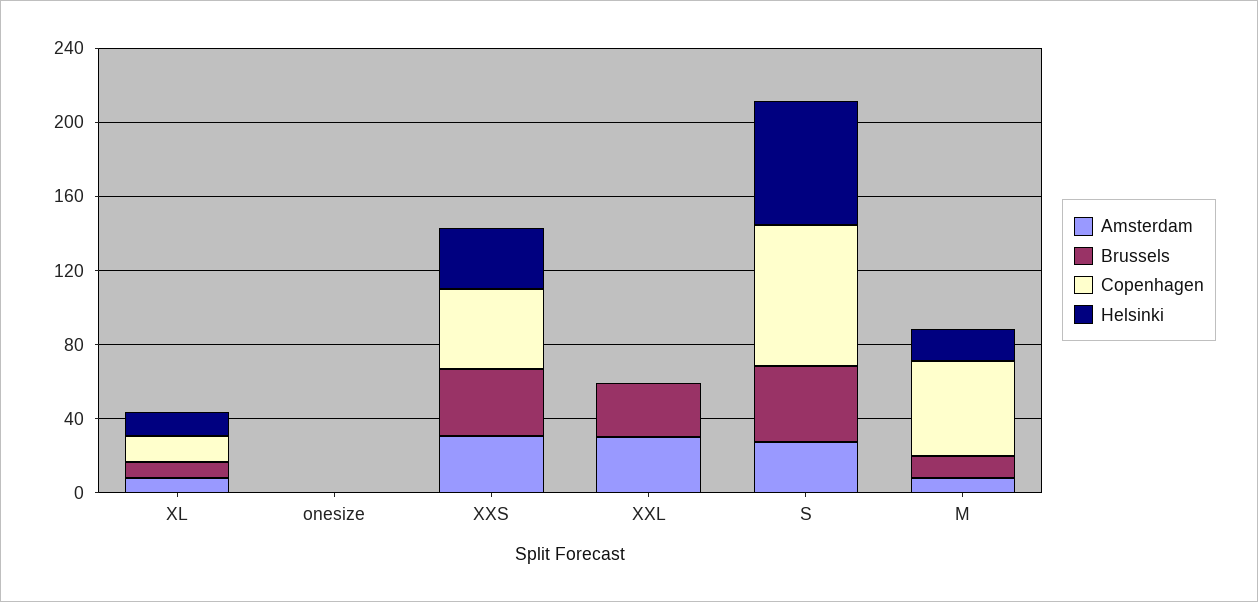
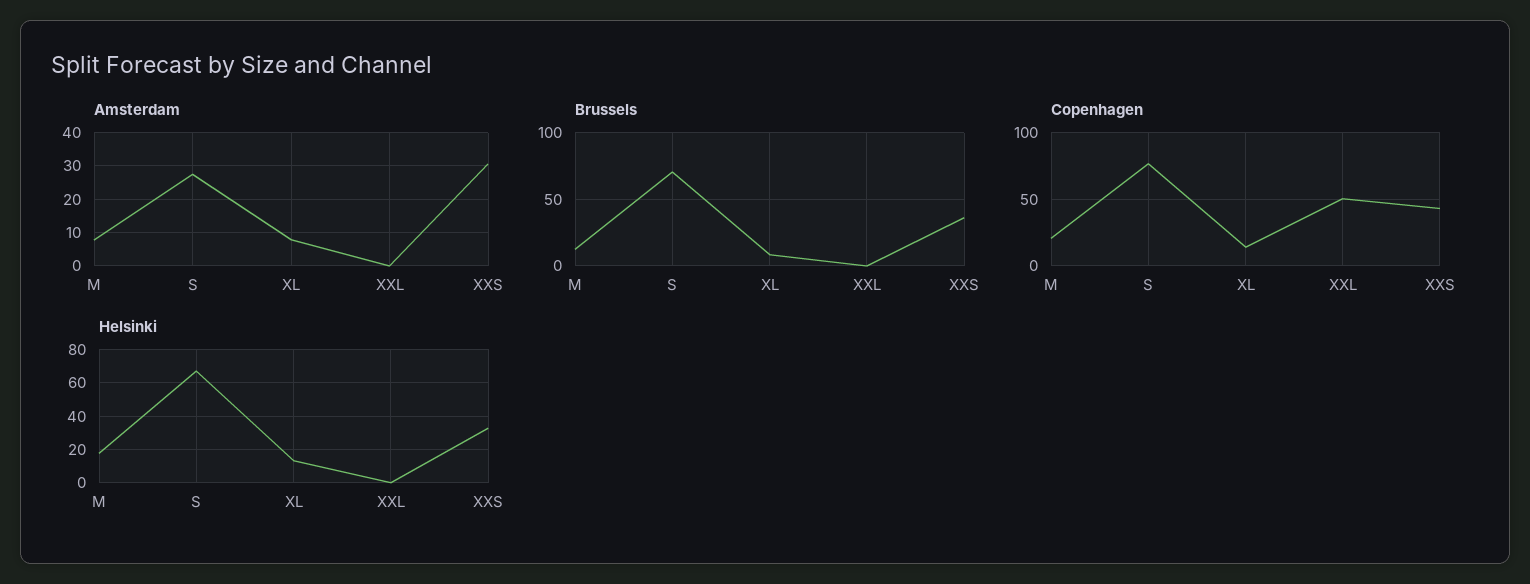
Amsterdam, onesize: 0 -> none
Brussels, onesize: 0 -> none
Copenhagen, onesize: 0 -> none
Helsinki, onesize: 0 -> none
Amsterdam, XXL: 30 -> 0
Brussels, XXL: 30 -> 0
Copenhagen, XXL: 0 -> 50
Brussels, S: 40 -> 70
Copenhagen, M: 50 -> 20

